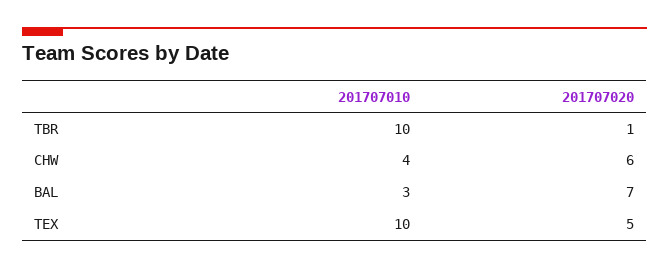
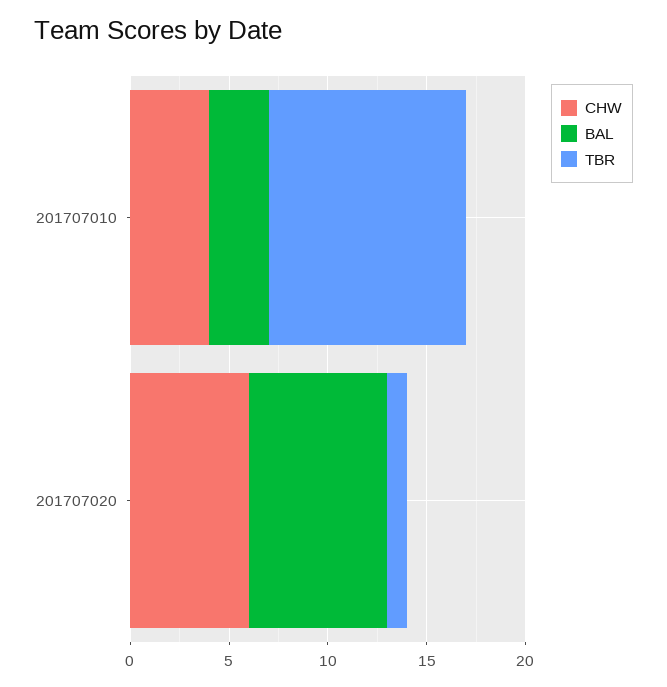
TEX, 201707010: 10 -> none
TEX, 201707020: 5 -> none

